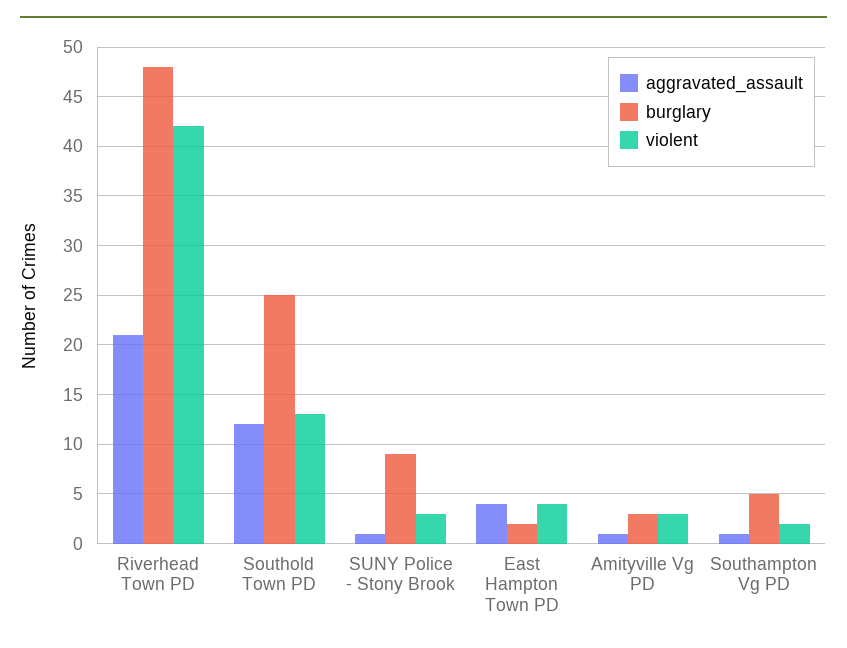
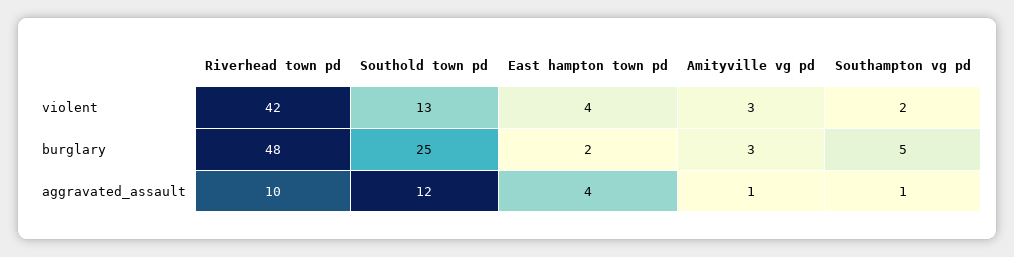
aggravated_assault, Riverhead Town PD: 21 -> 10
aggravated_assault, SUNY Police - Stony Brook: 1 -> none
burglary, SUNY Police - Stony Brook: 9 -> none
violent, SUNY Police - Stony Brook: 3 -> none

